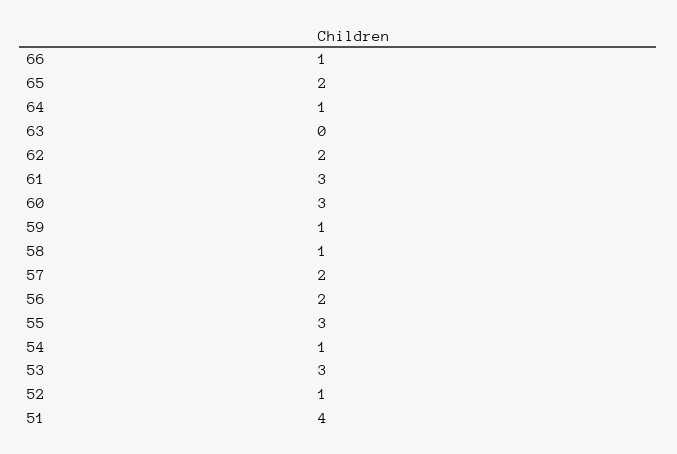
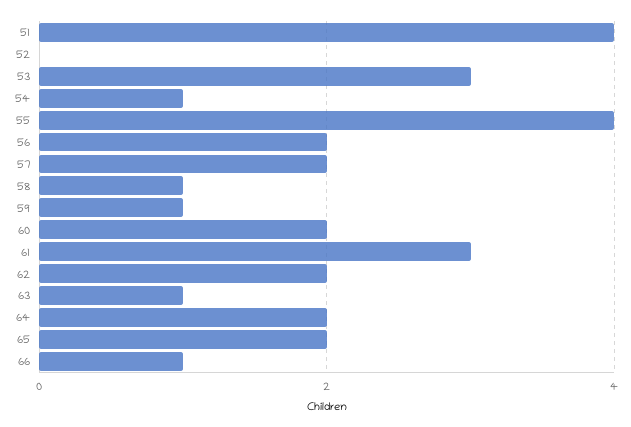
64: 1 -> 2
63: 0 -> 1
60: 3 -> 2
55: 3 -> 4
52: 1 -> 0

